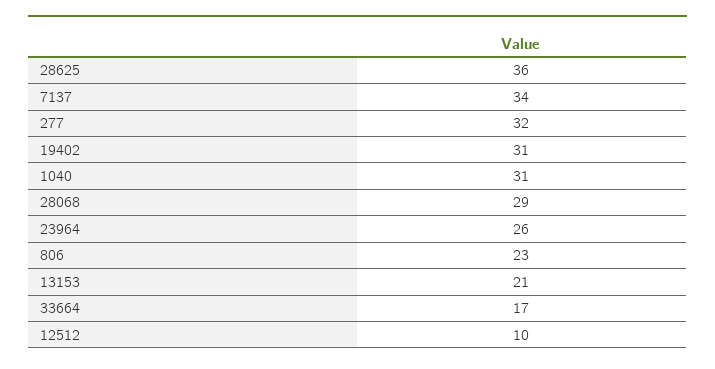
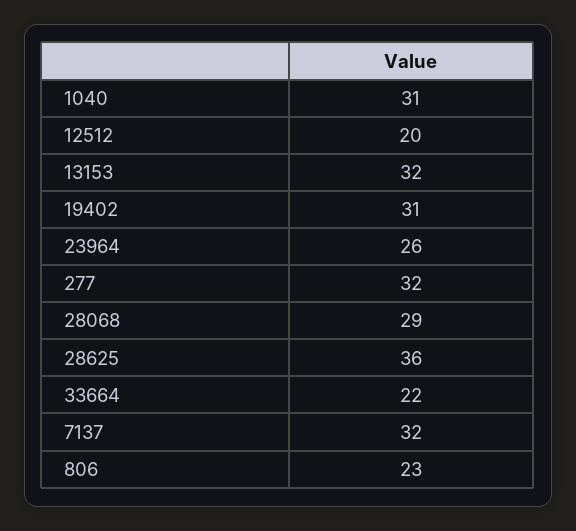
7137: 34 -> 32
13153: 21 -> 32
33664: 17 -> 22
12512: 10 -> 20

